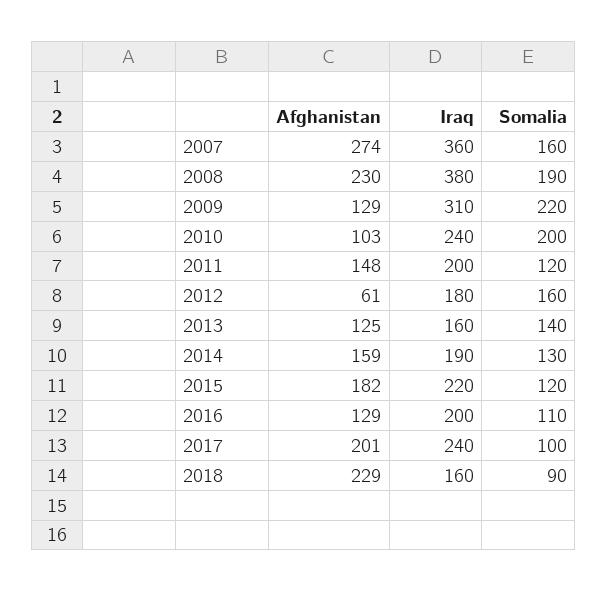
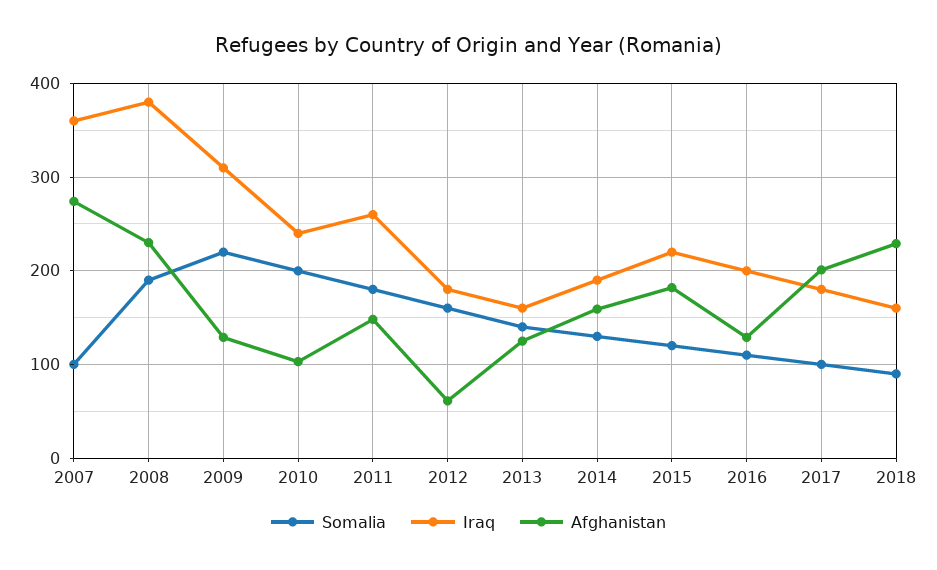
Somalia, 2007: 160 -> 100
Iraq, 2011: 200 -> 260
Somalia, 2011: 120 -> 180
Iraq, 2017: 240 -> 180

